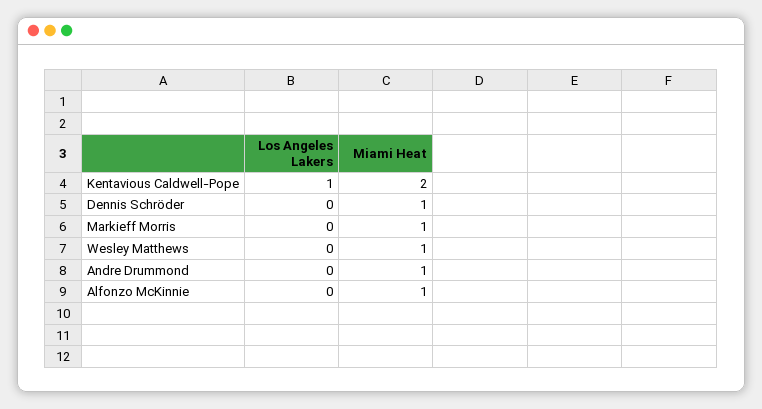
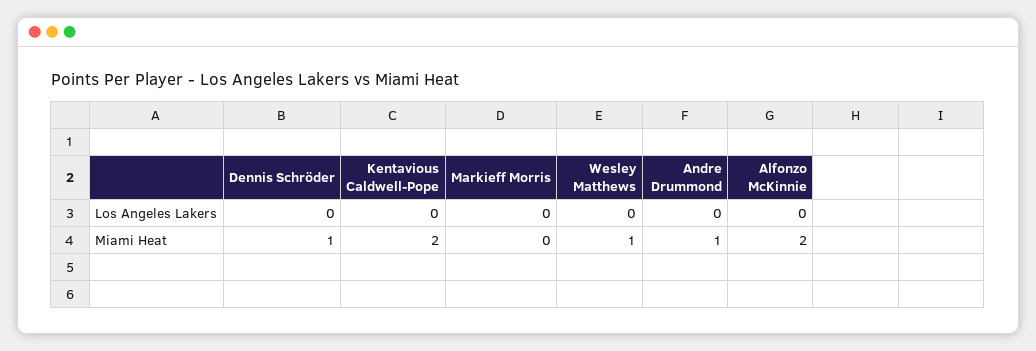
Los Angeles Lakers, Kentavious Caldwell-Pope: 1 -> 0
Miami Heat, Markieff Morris: 1 -> 0
Miami Heat, Alfonzo McKinnie: 1 -> 2

